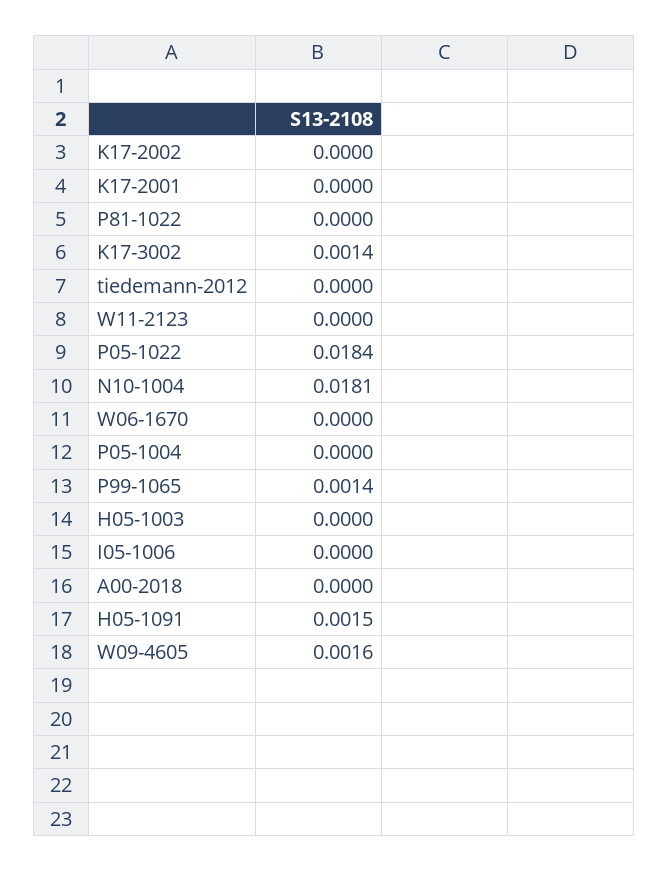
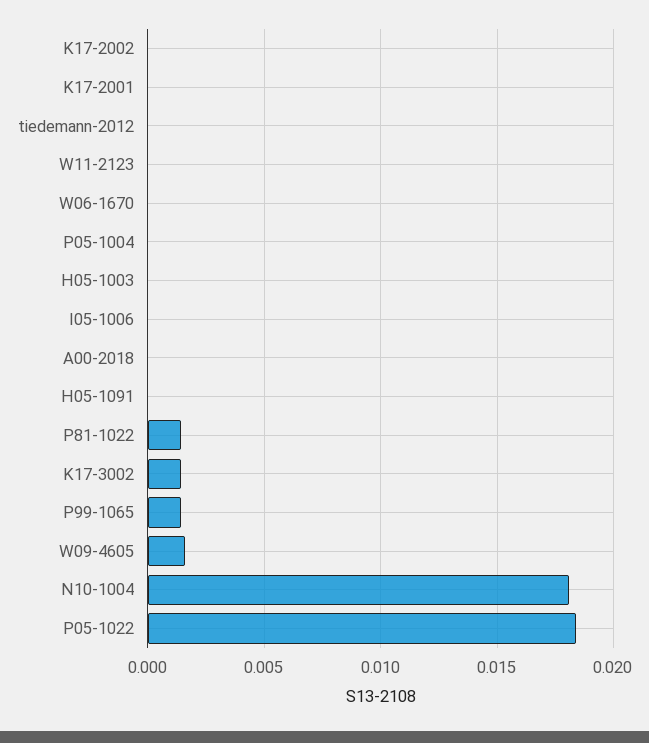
P81-1022: 0 -> 0.0015
H05-1091: 0.0015 -> 0

